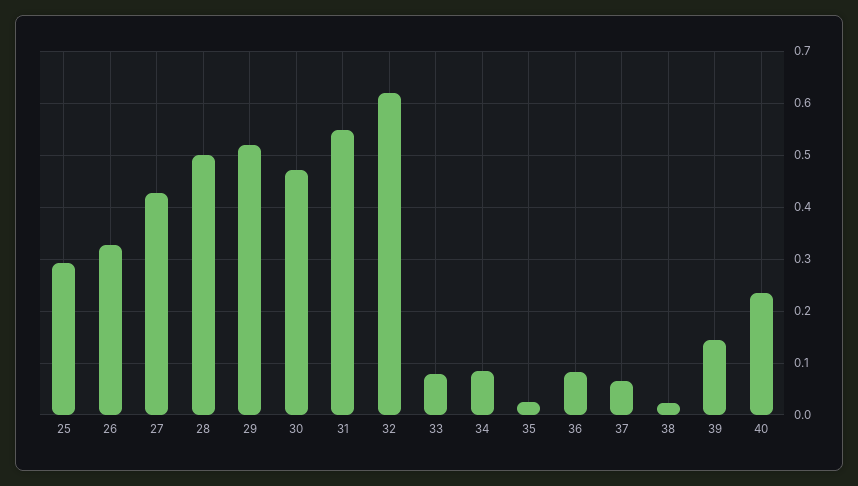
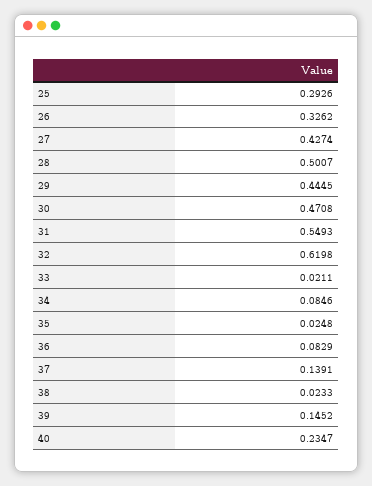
29: 0.52 -> 0.4445
33: 0.08 -> 0.0211
37: 0.06 -> 0.1391

